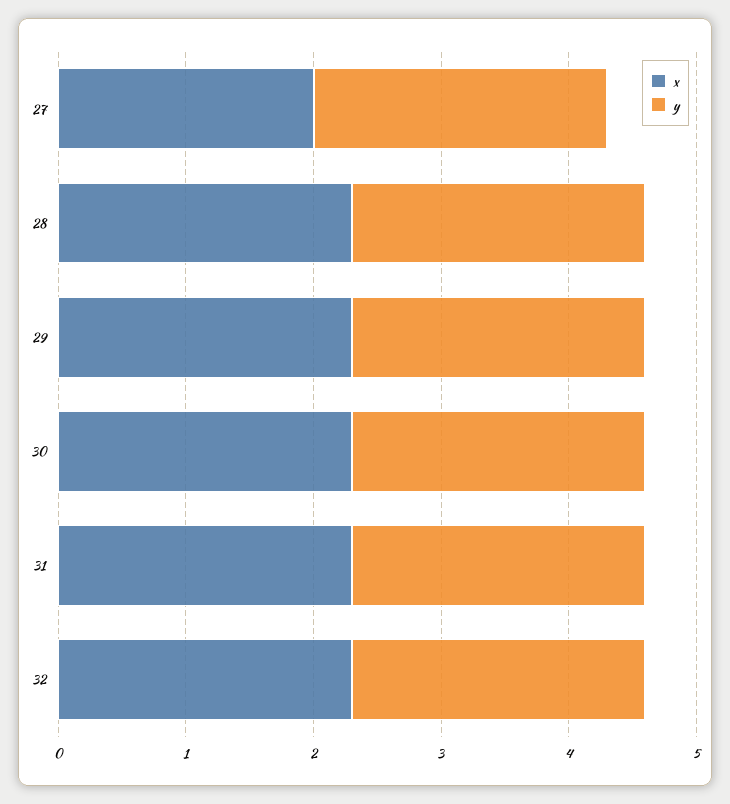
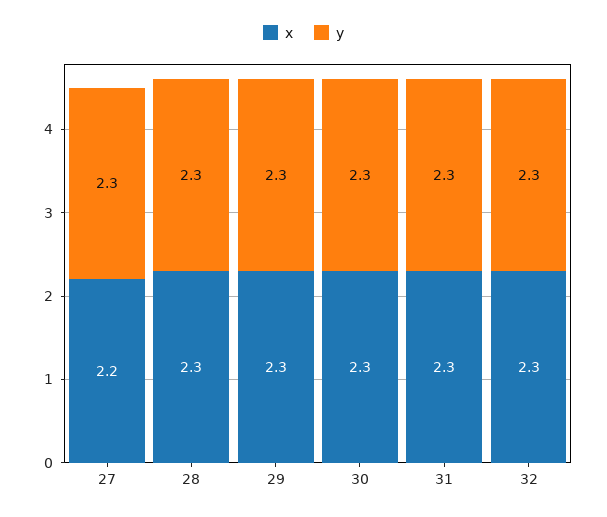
x, 27: 2 -> 2.2

